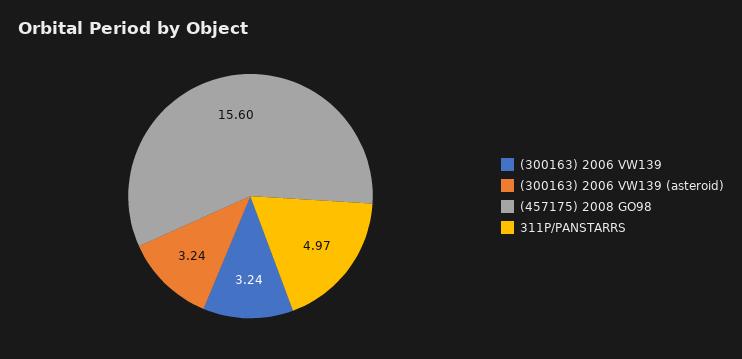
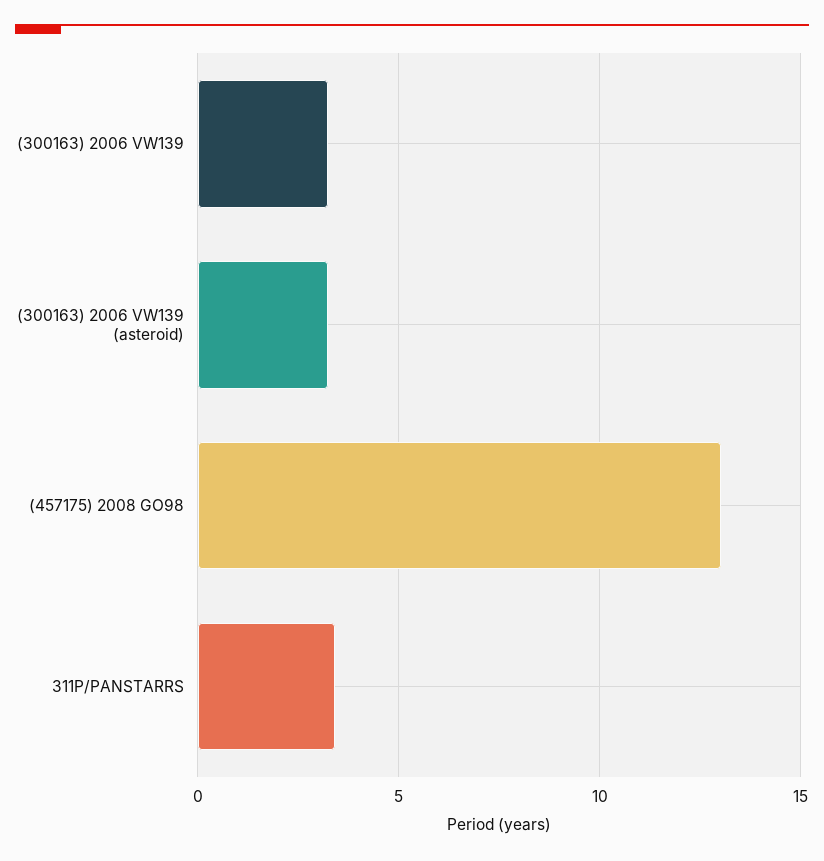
(457175) 2008 GO98: 15.6 -> 13
311P/PANSTARRS: 4.97 -> 3.5

